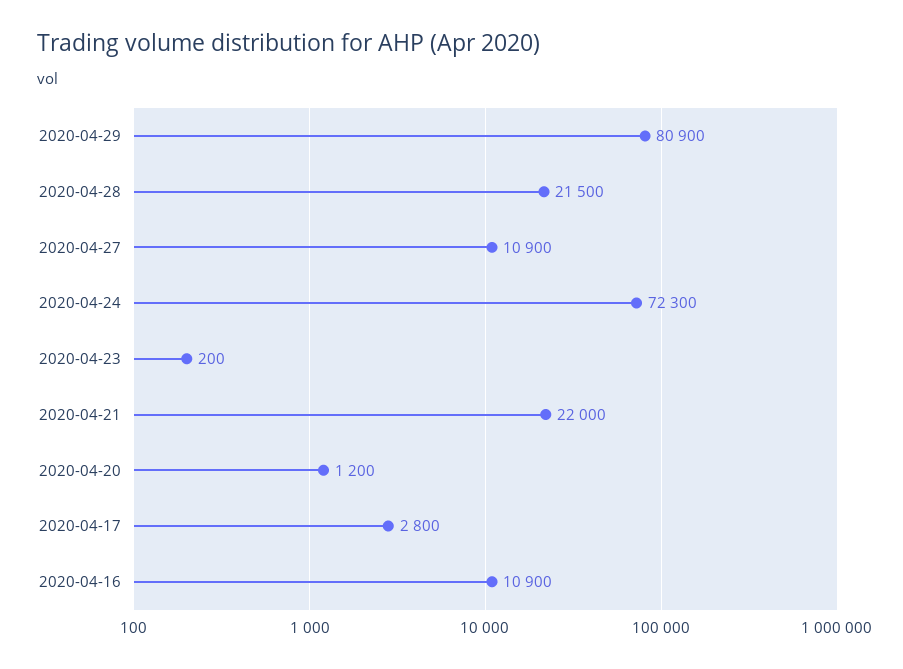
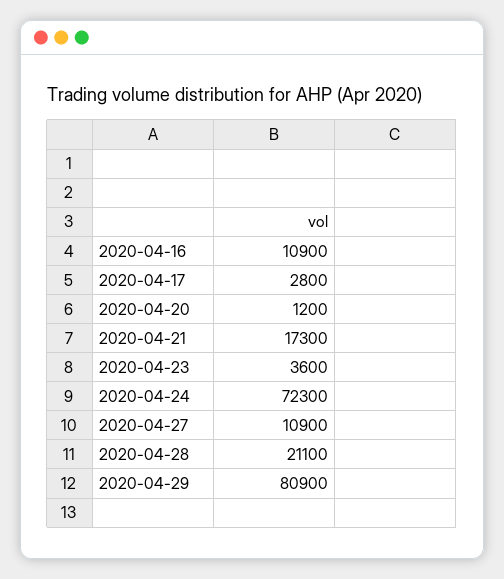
2020-04-28: 21500 -> 21100
2020-04-23: 200 -> 3600
2020-04-21: 22000 -> 17300

